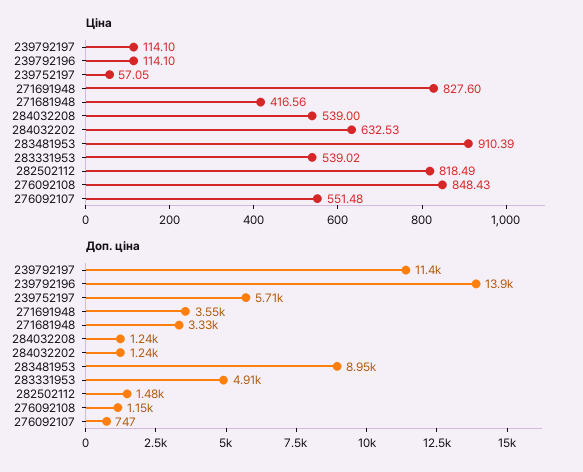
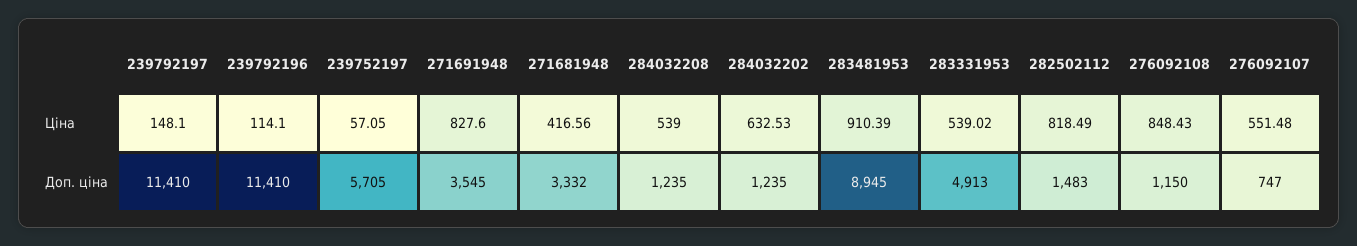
Ціна, 239792197: 114.1 -> 148.1
Доп. ціна, 239792196: 13900 -> 11410

